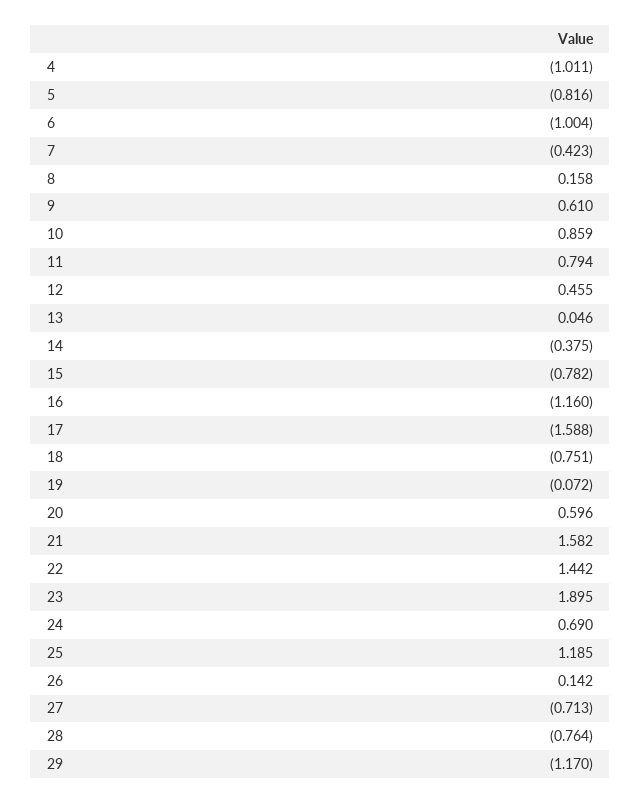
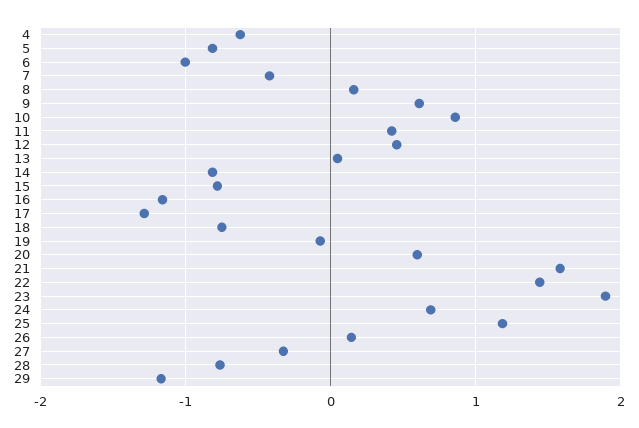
4: -1.011 -> -0.6
11: 0.794 -> 0.4
14: -0.375 -> -0.8
17: -1.588 -> -1.3
27: -0.713 -> -0.3

